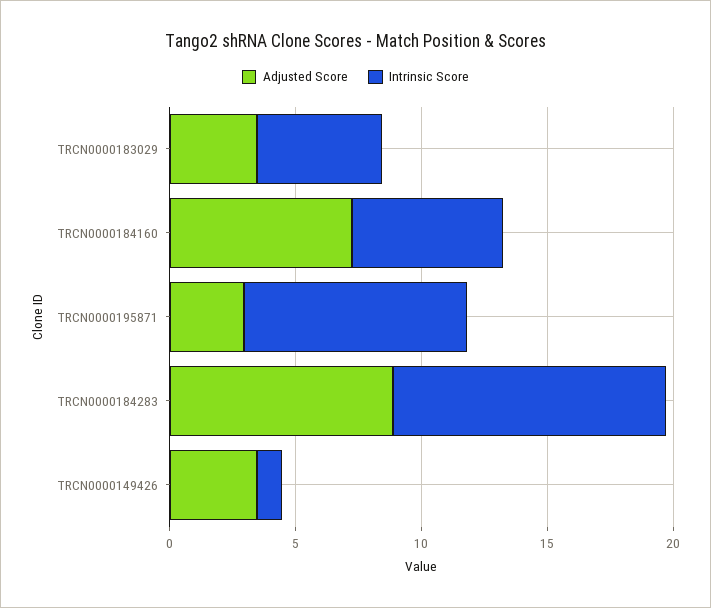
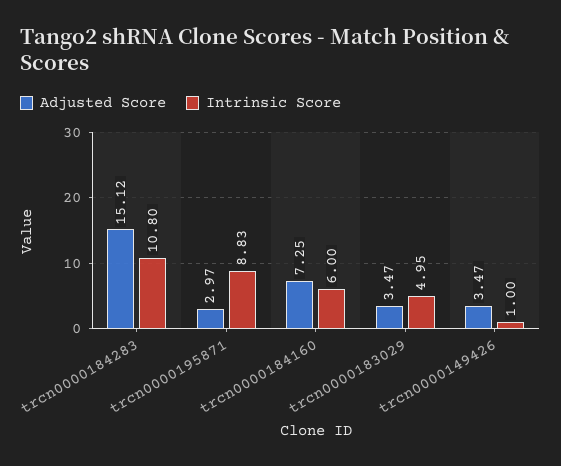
Adjusted Score, TRCN0000184283: 9 -> 15.12

